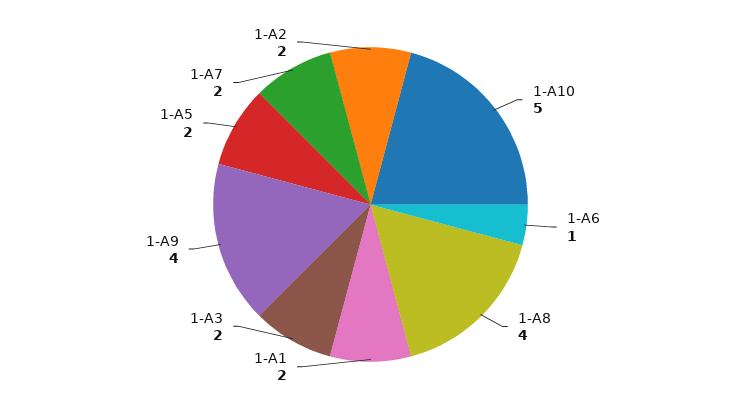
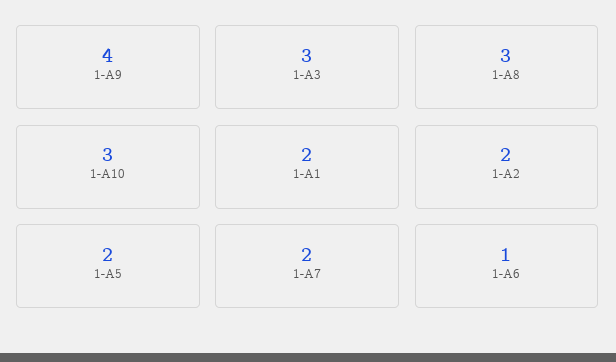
1-A10: 5 -> 3
1-A8: 4 -> 3
1-A3: 2 -> 3

